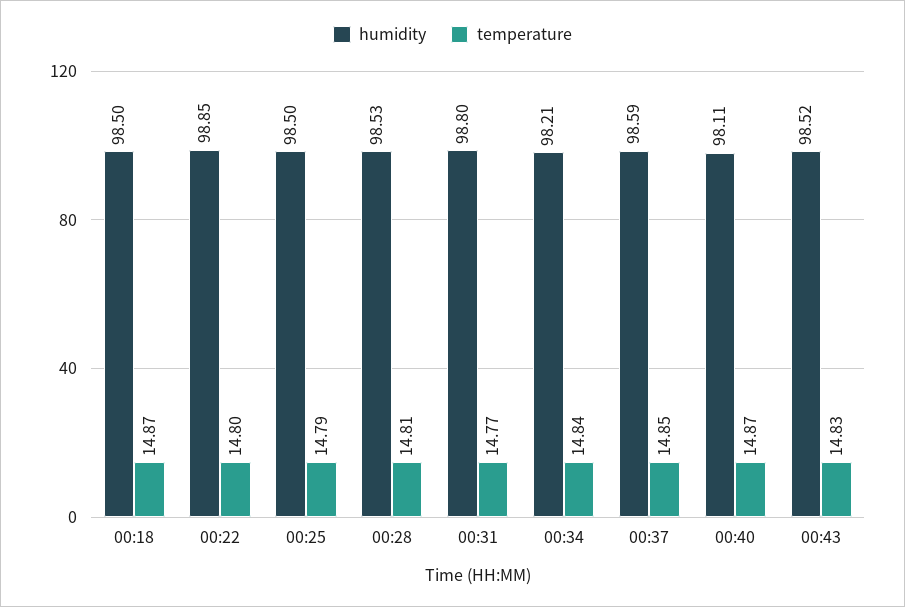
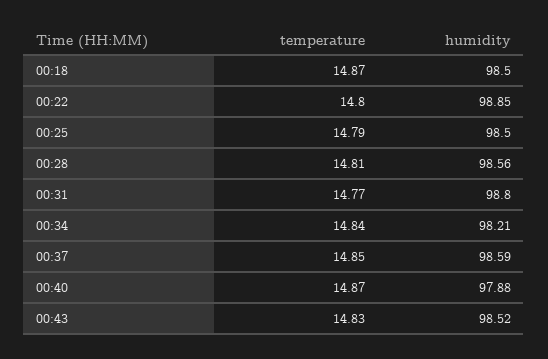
humidity, 00:28: 98.53 -> 98.56
humidity, 00:40: 98.11 -> 97.88

